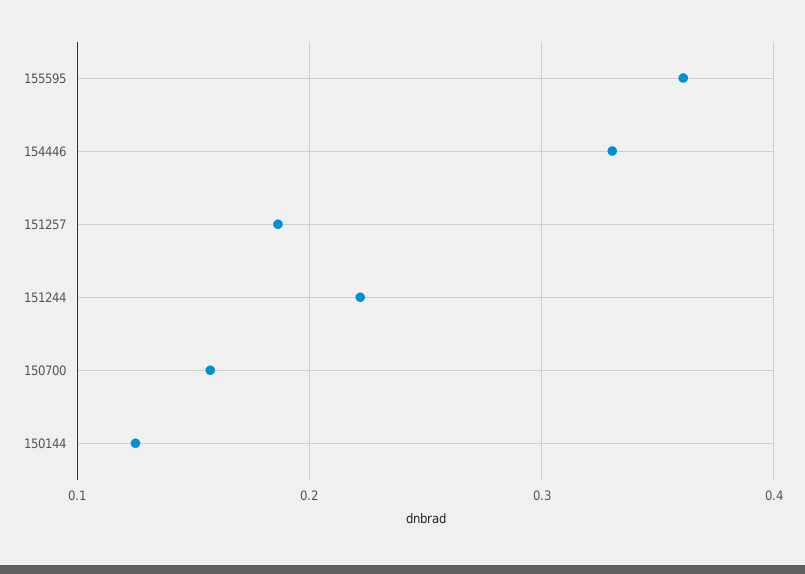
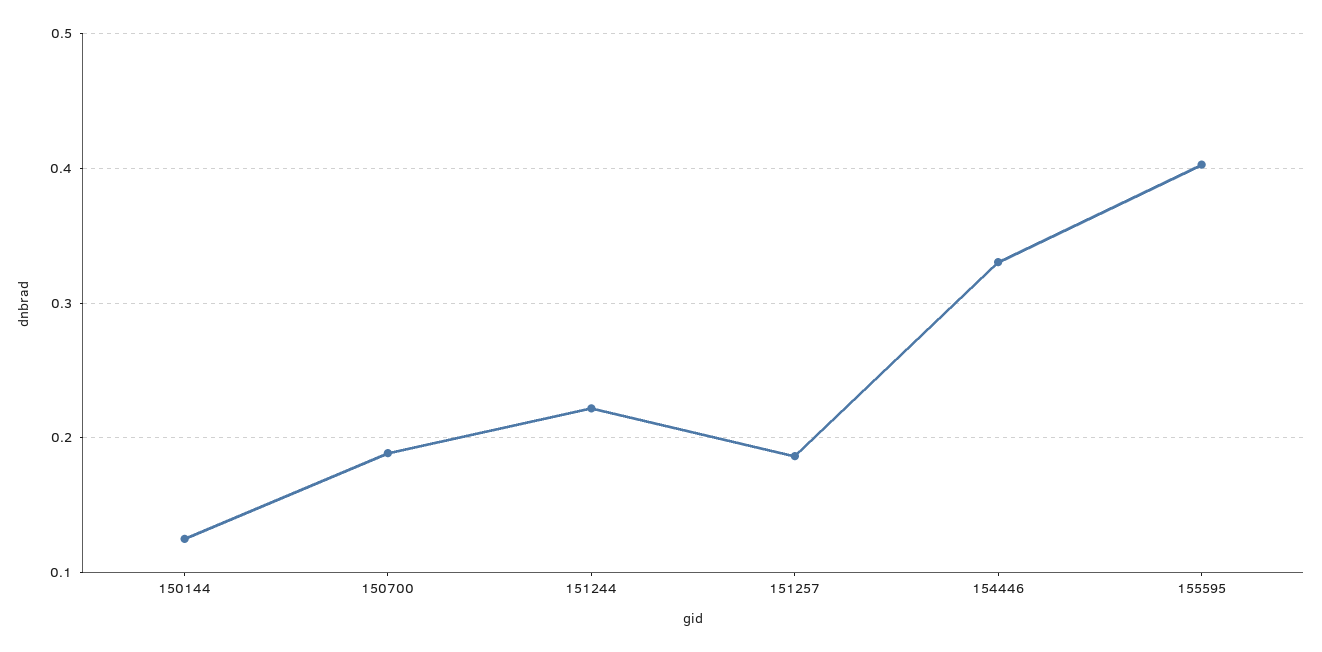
155595: 0.36 -> 0.4
150700: 0.16 -> 0.19

